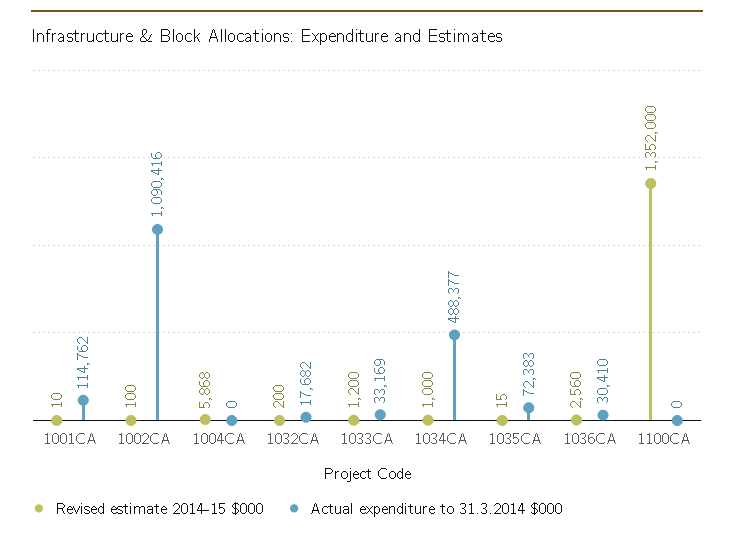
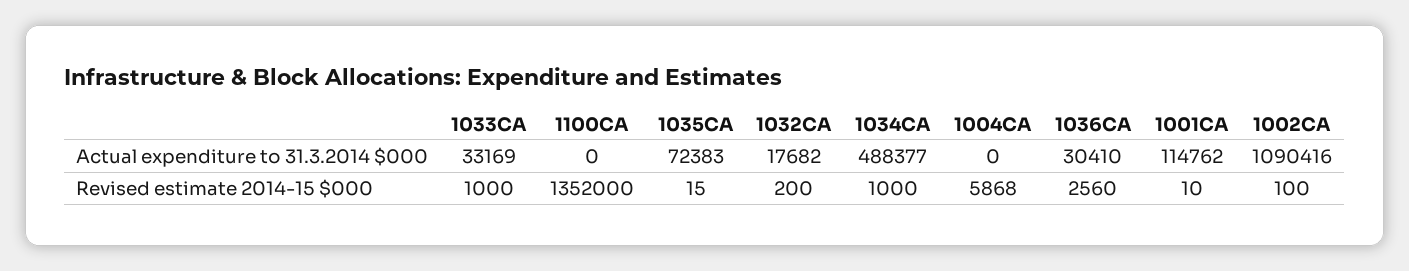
Revised estimate 2014-15 $000, 1033CA: 1200 -> 1000

